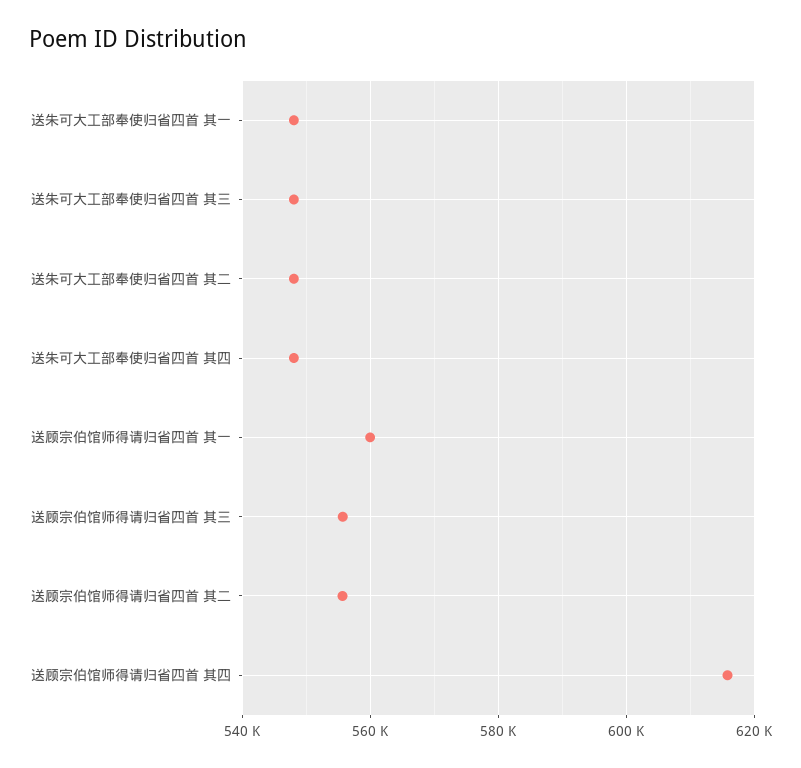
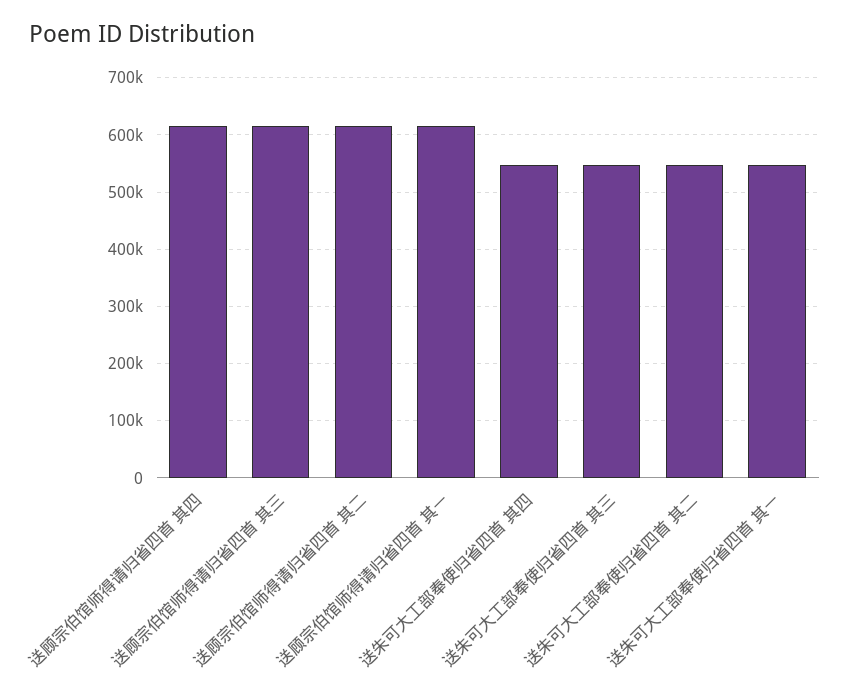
送顾宗伯馆师得请归省四首 其一: 560000 -> 620000
送顾宗伯馆师得请归省四首 其三: 556000 -> 620000
送顾宗伯馆师得请归省四首 其二: 556000 -> 620000

